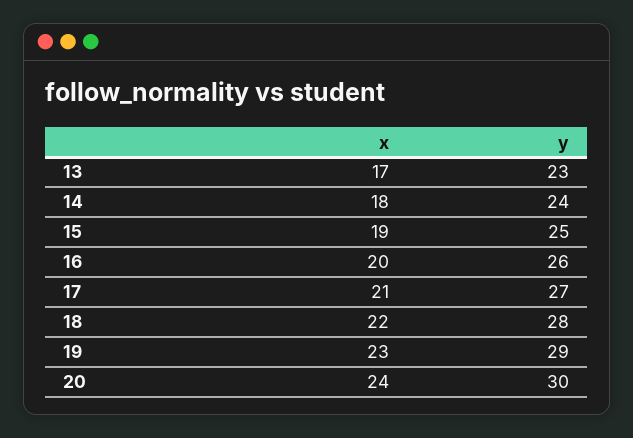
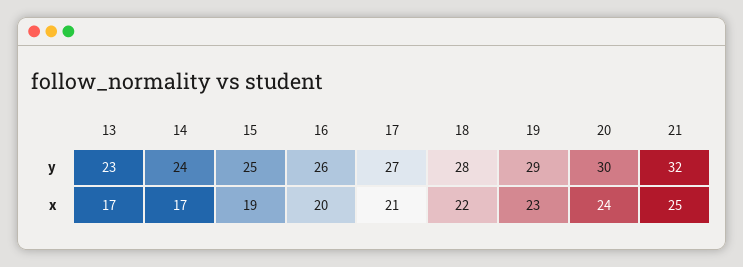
x, 14: 18 -> 17
y, 21: none -> 32
x, 21: none -> 25

